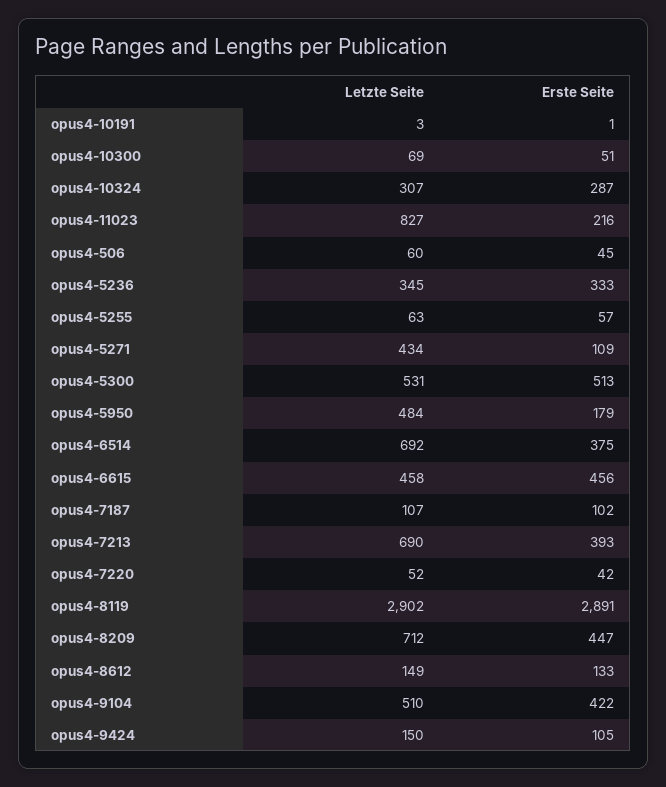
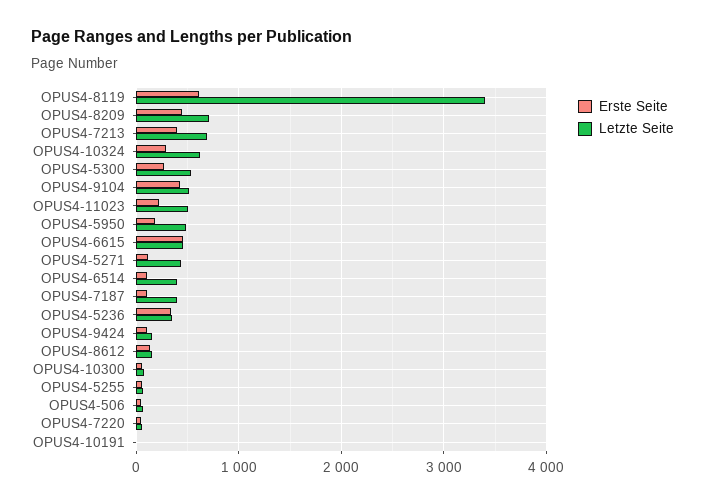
Letzte Seite, opus4-10324: 307 -> 600
Letzte Seite, opus4-11023: 827 -> 500
Erste Seite, opus4-5300: 513 -> 300
Letzte Seite, opus4-6514: 692 -> 400
Erste Seite, opus4-6514: 375 -> 100
Letzte Seite, opus4-7187: 107 -> 400
Letzte Seite, opus4-8119: 2902 -> 3400
Erste Seite, opus4-8119: 2891 -> 600

